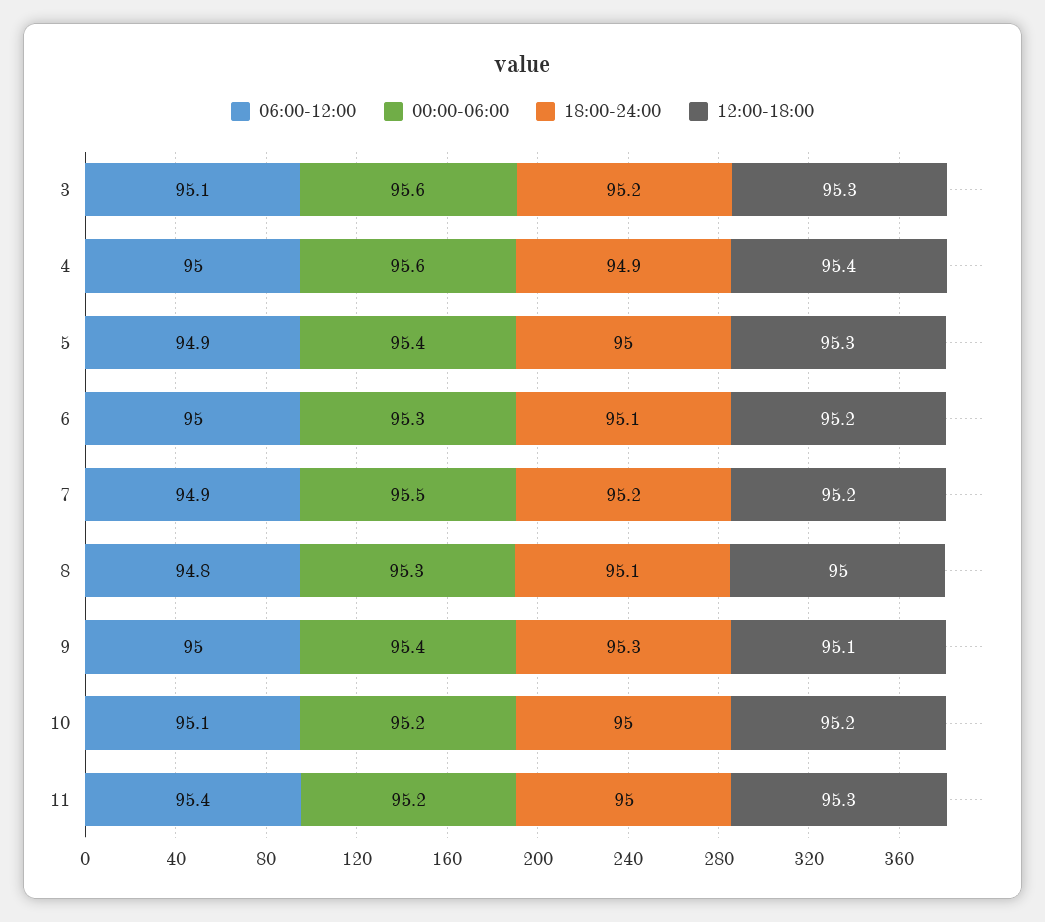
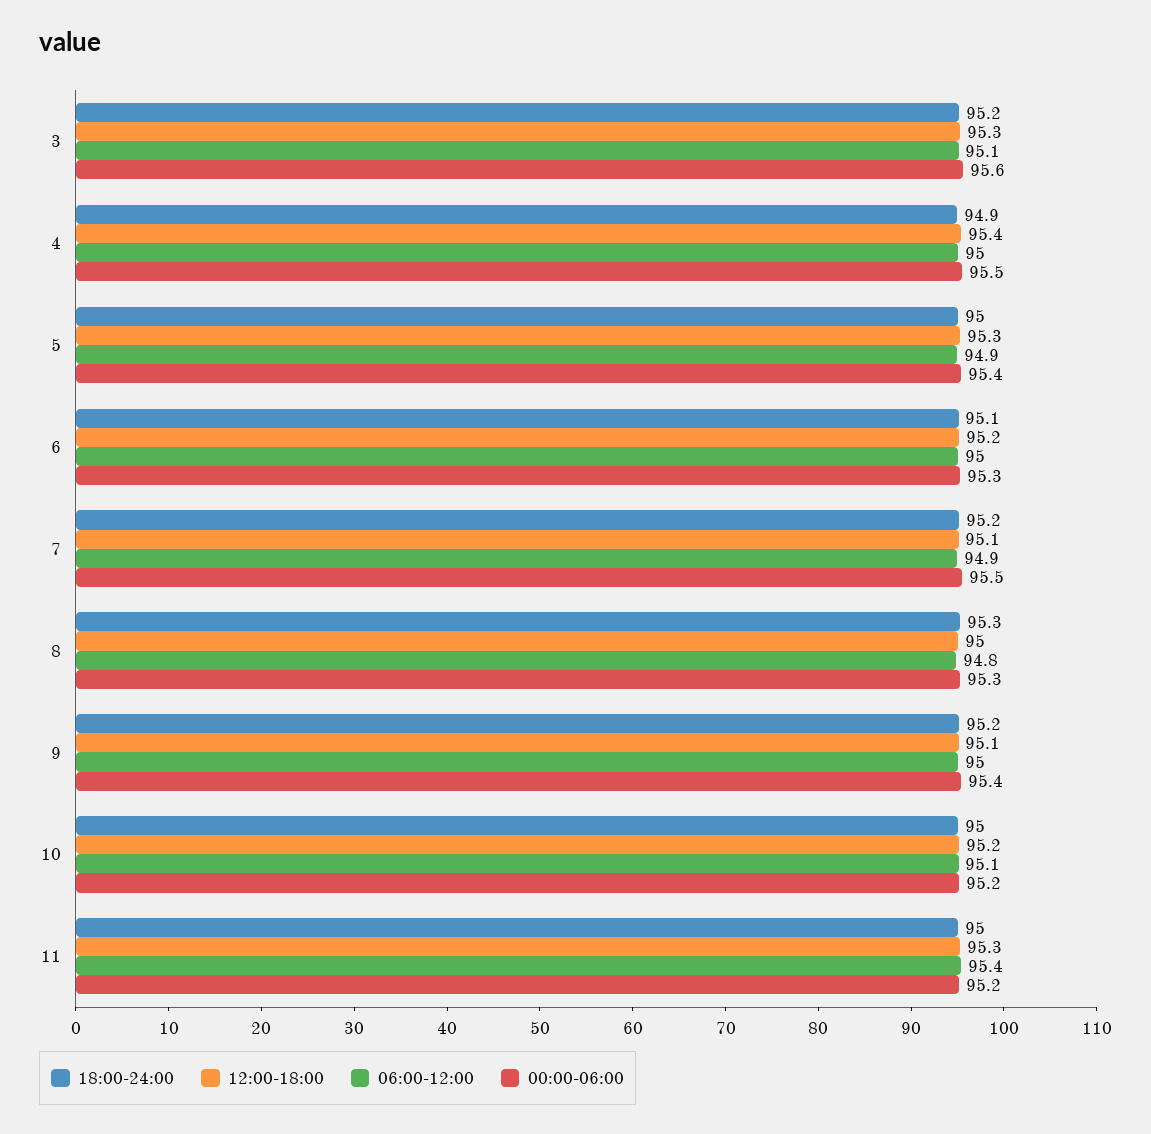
00:00-06:00, 4: 95.6 -> 95.5
12:00-18:00, 7: 95.2 -> 95.1
18:00-24:00, 8: 95.1 -> 95.3
18:00-24:00, 9: 95.3 -> 95.2

